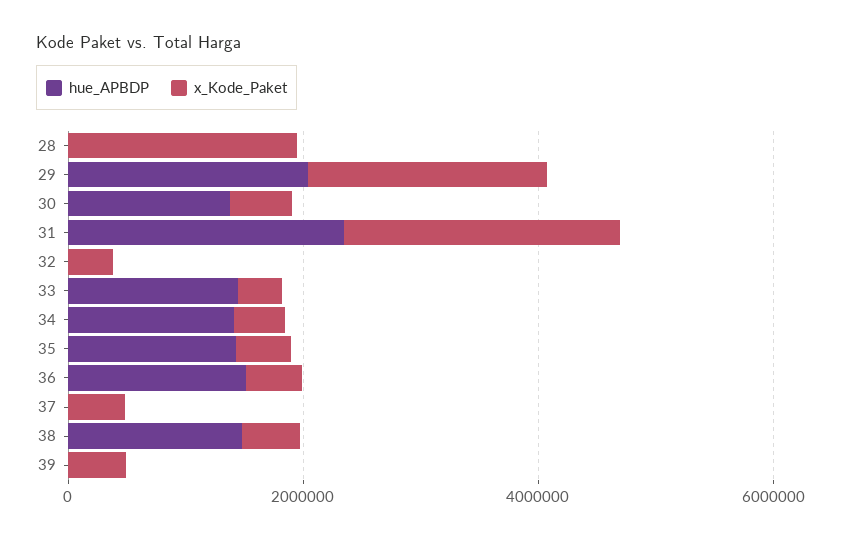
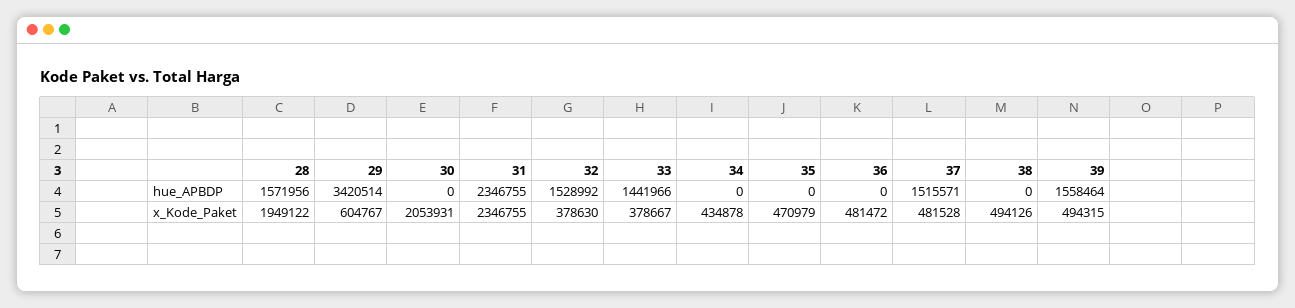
hue_APBDP, 28: 0 -> 1571956
hue_APBDP, 29: 2000000 -> 3420514
x_Kode_Paket, 29: 2000000 -> 604767
hue_APBDP, 30: 1500000 -> 0
x_Kode_Paket, 30: 500000 -> 2053931
hue_APBDP, 32: 0 -> 1528992
hue_APBDP, 34: 1500000 -> 0
hue_APBDP, 35: 1500000 -> 0
hue_APBDP, 36: 1500000 -> 0
hue_APBDP, 37: 0 -> 1515571
hue_APBDP, 38: 1500000 -> 0
hue_APBDP, 39: 0 -> 1558464

